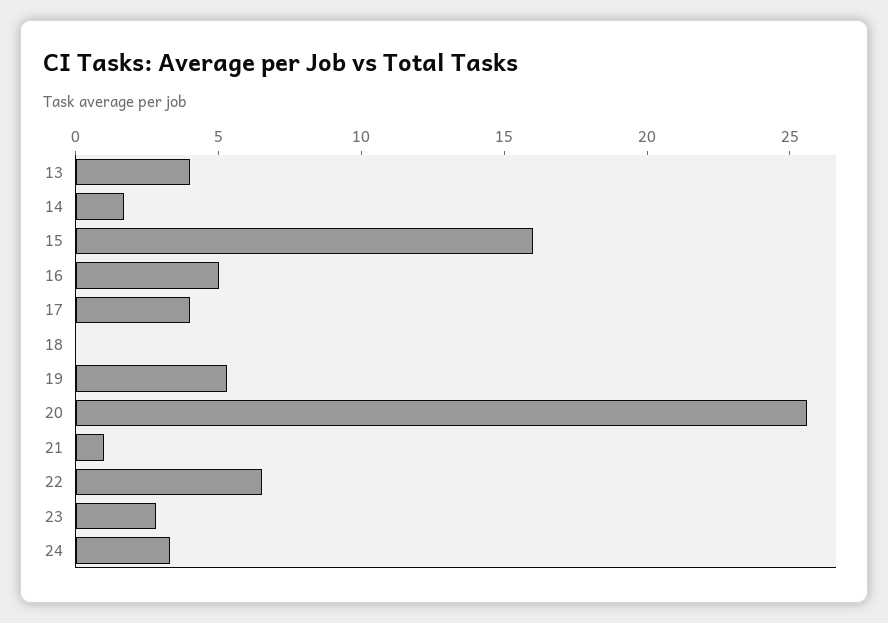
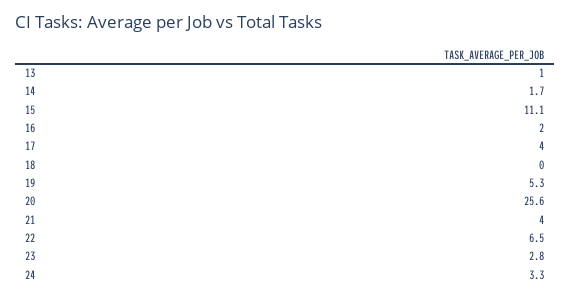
13: 4 -> 1
15: 16 -> 11.1
16: 5 -> 2
21: 1 -> 4

